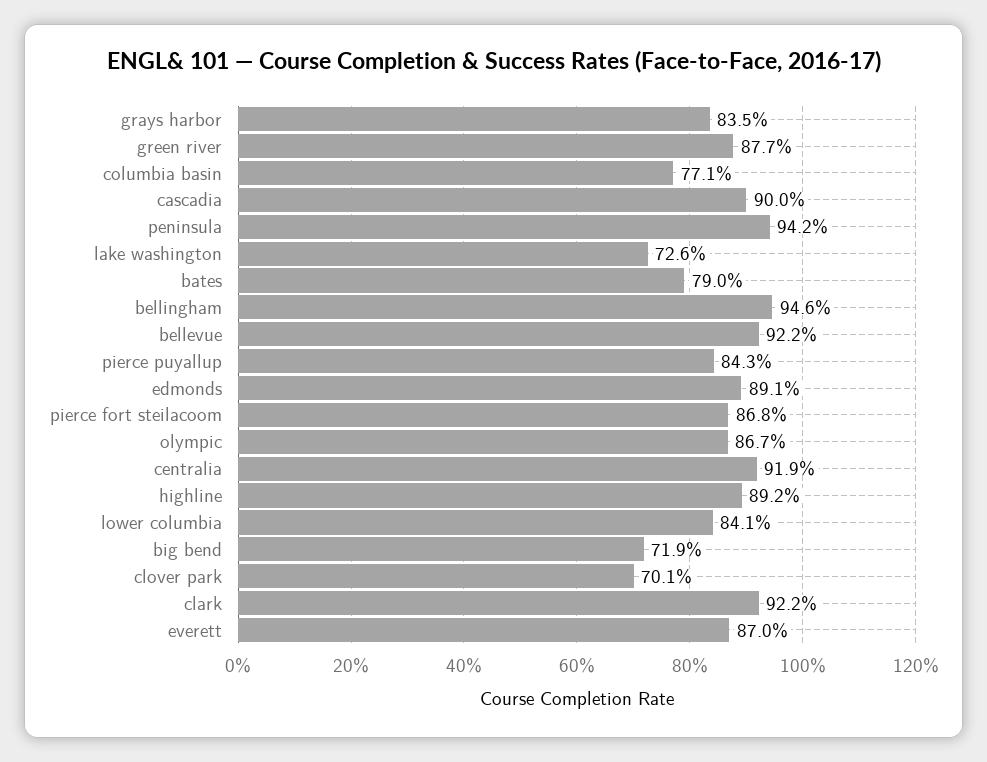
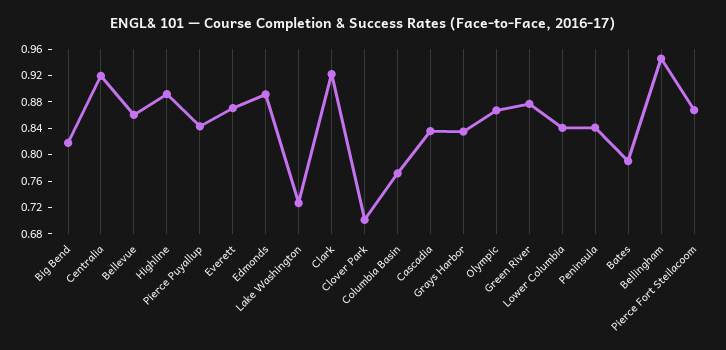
cascadia: 0.9 -> 0.84
peninsula: 0.942 -> 0.84
bellevue: 0.922 -> 0.86
big bend: 0.719 -> 0.82

